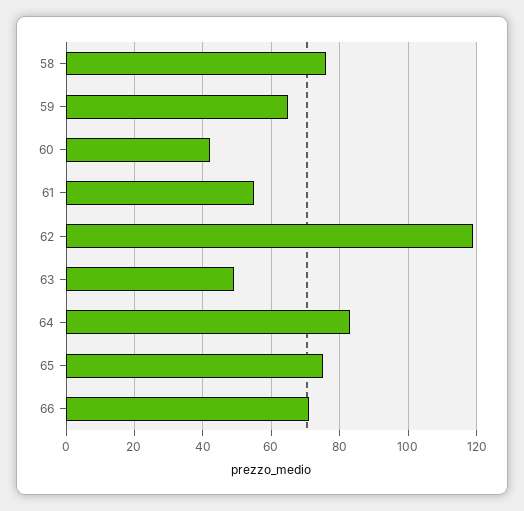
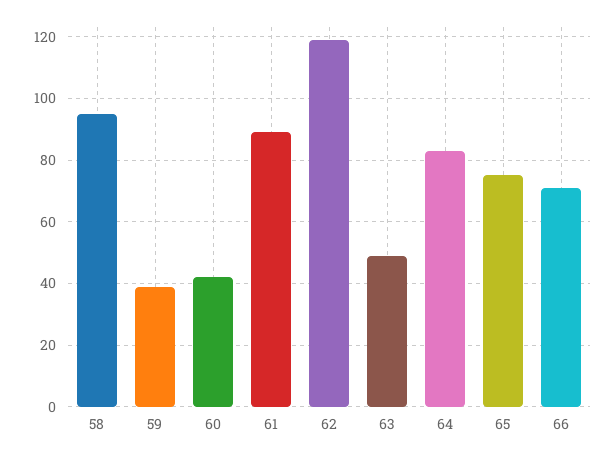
58: 75 -> 95
59: 65 -> 40
61: 55 -> 90

